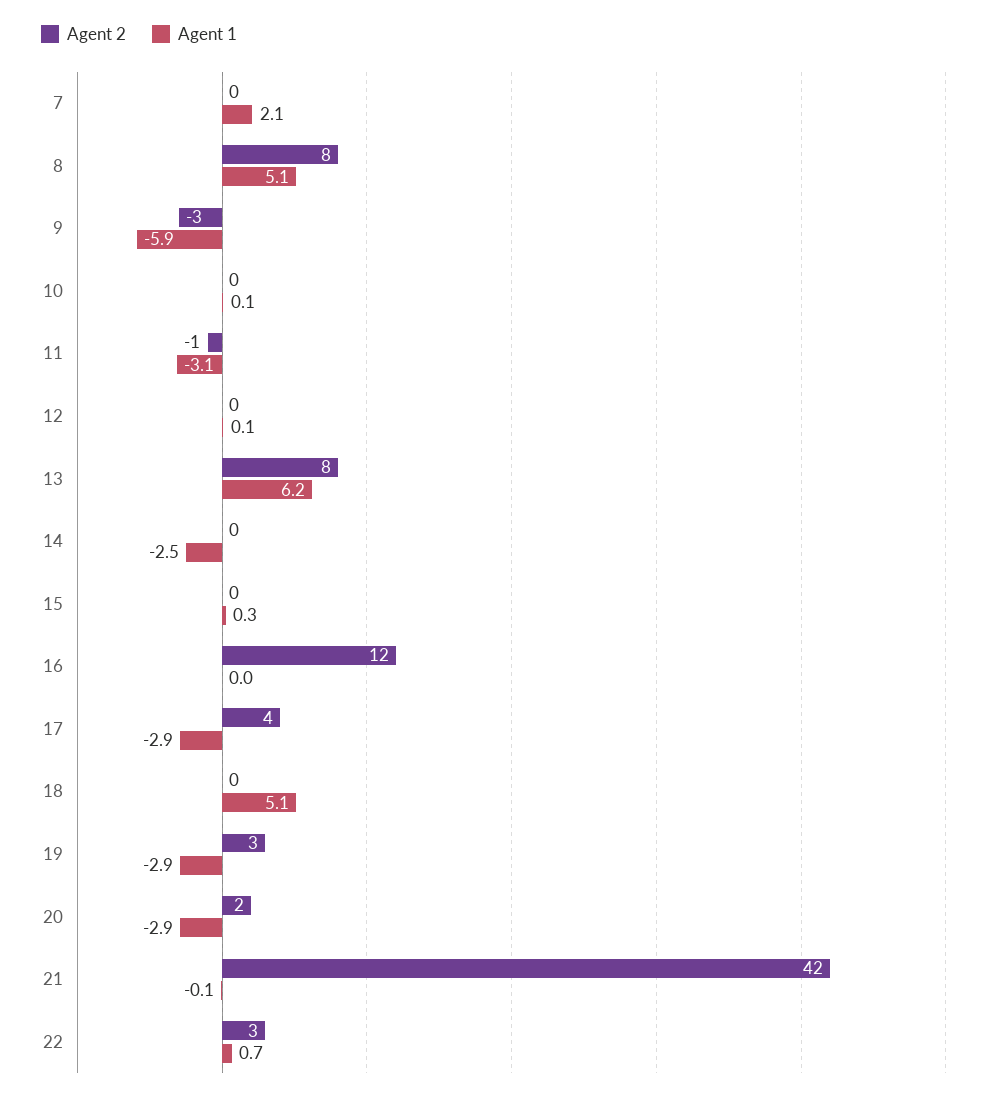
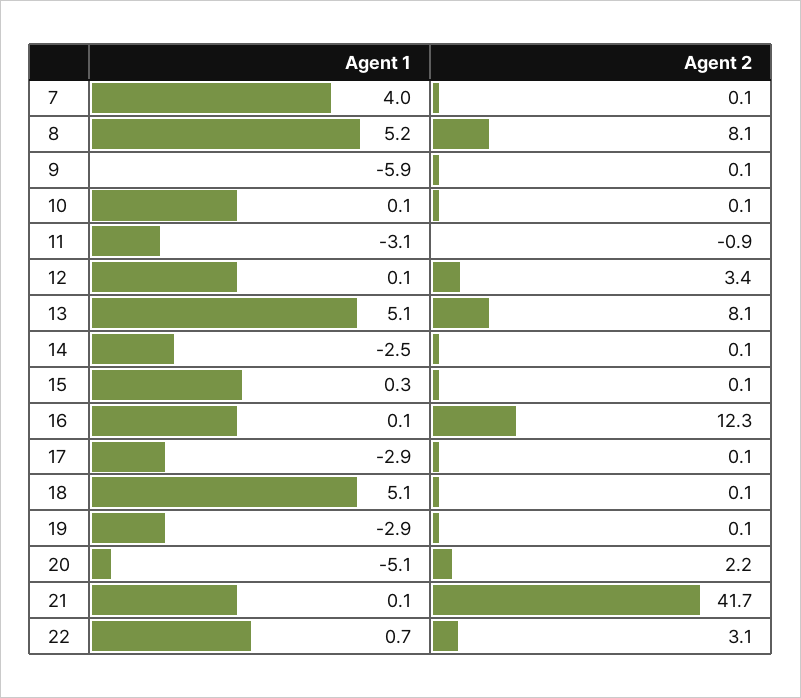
Agent 1, 7: 2.1 -> 4
Agent 1, 8: 5.1 -> 5.2
Agent 2, 9: -3 -> 0.1
Agent 2, 12: 0 -> 3.4
Agent 1, 13: 6.2 -> 5.1
Agent 1, 16: 0 -> 0.1
Agent 2, 17: 4 -> 0.1
Agent 2, 19: 3 -> 0.1
Agent 1, 20: -2.9 -> -5.1
Agent 1, 21: -0.1 -> 0.1

